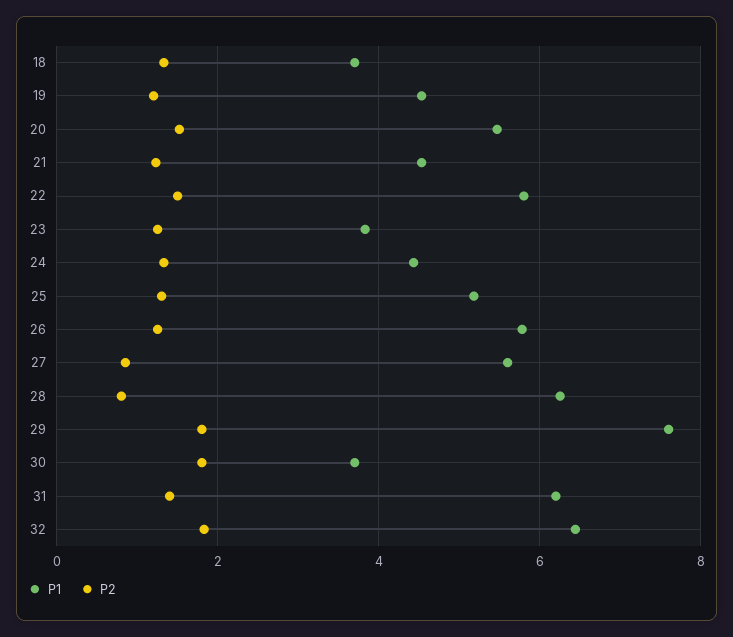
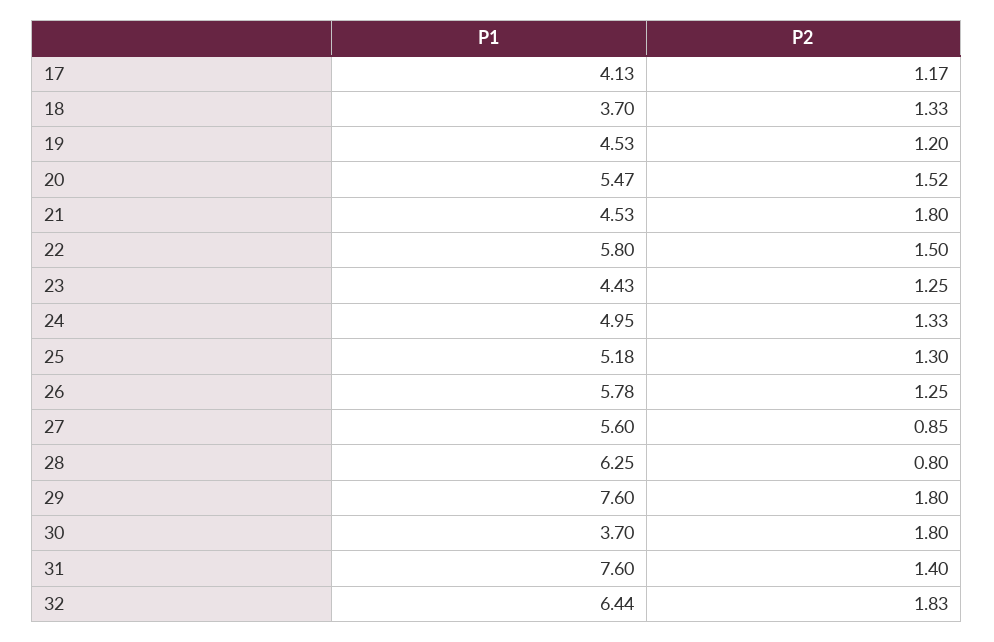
P2, 21: 1.2 -> 1.8
P1, 23: 3.8 -> 4.43
P1, 24: 4.4 -> 4.95
P1, 31: 6.2 -> 7.6
P1, 17: none -> 4.13
P2, 17: none -> 1.17

